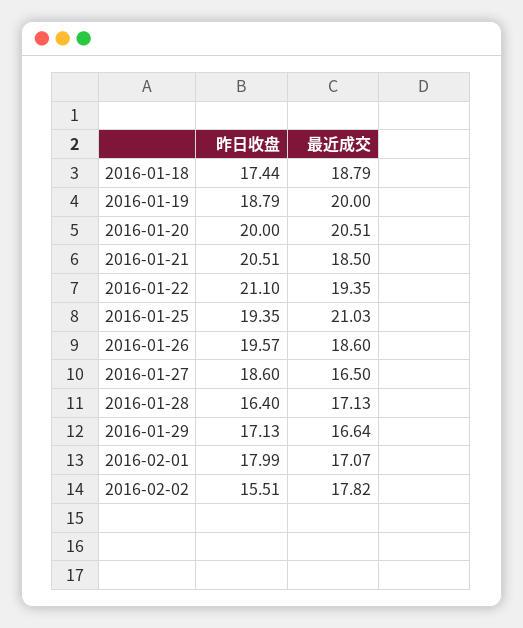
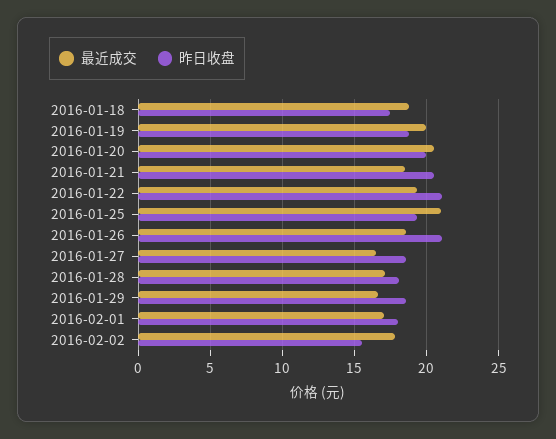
昨日收盘, 2016-01-26: 19.57 -> 21
昨日收盘, 2016-01-28: 16.4 -> 18
昨日收盘, 2016-01-29: 17.13 -> 18.5

